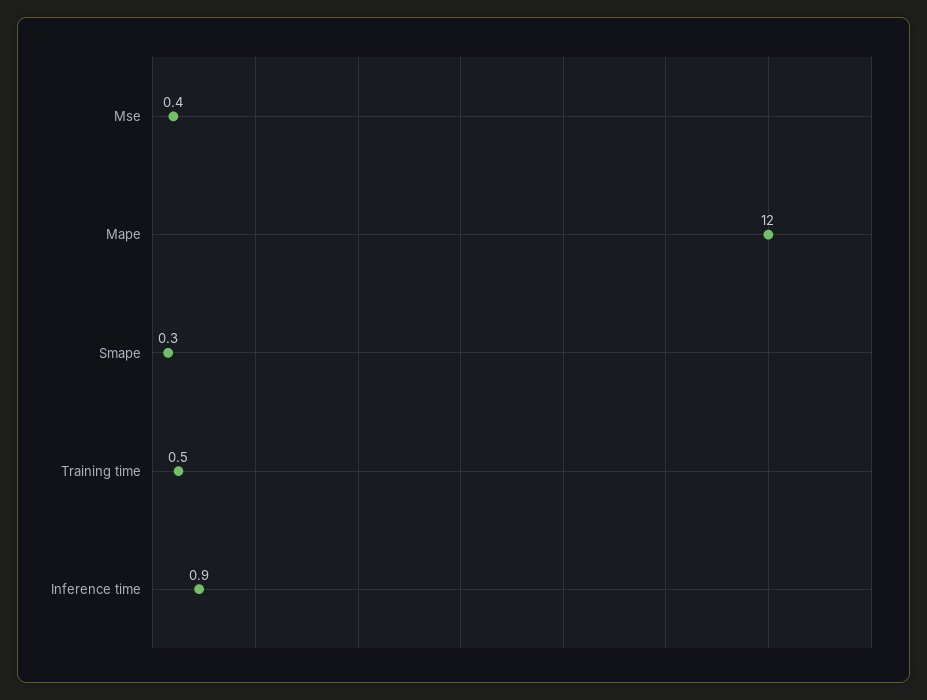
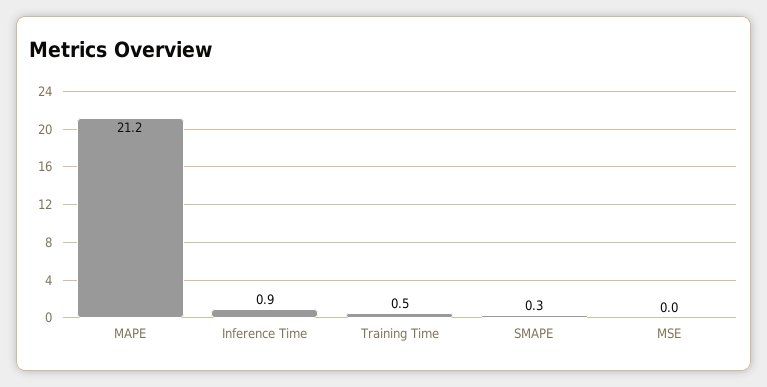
Mse: 0.4 -> 0
Mape: 12 -> 21.2

